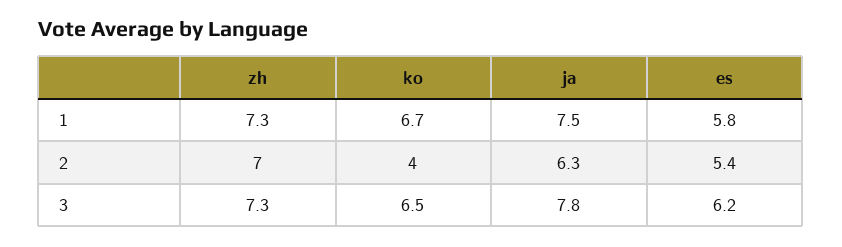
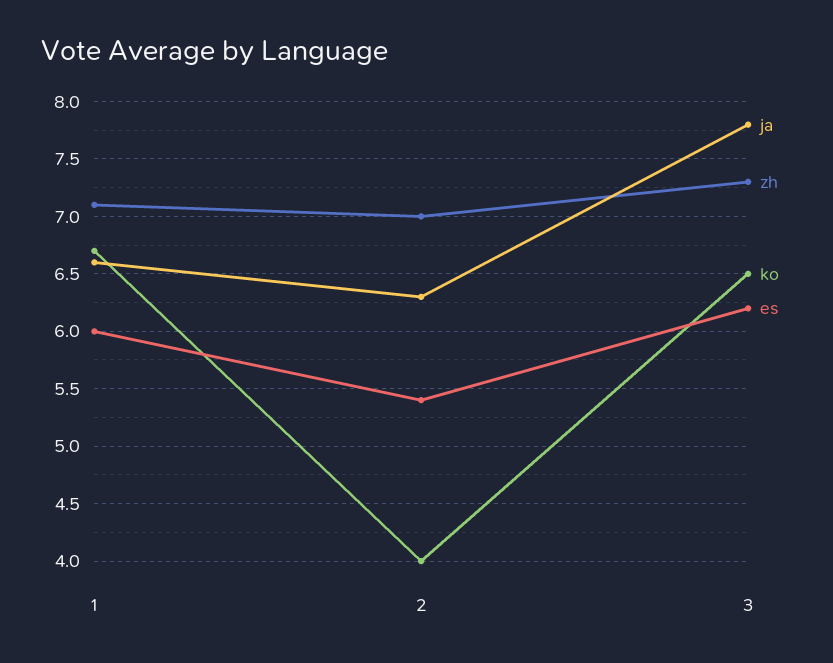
zh, 1: 7.3 -> 7.1
ja, 1: 7.5 -> 6.6
es, 1: 5.8 -> 6

